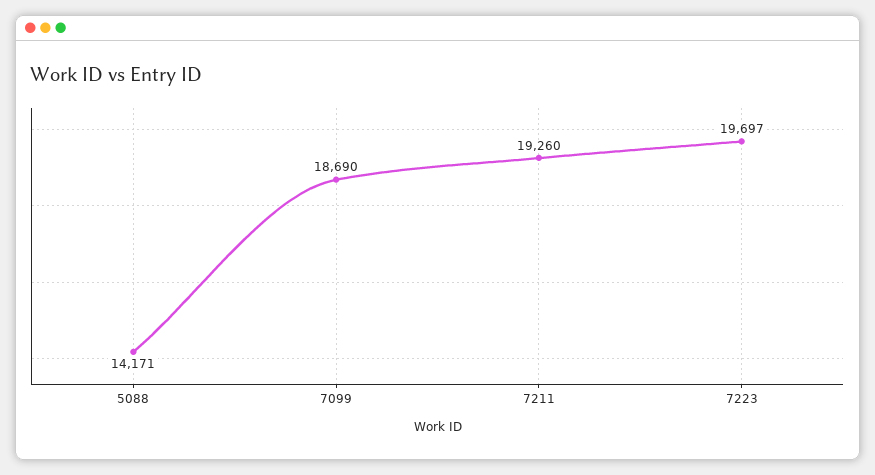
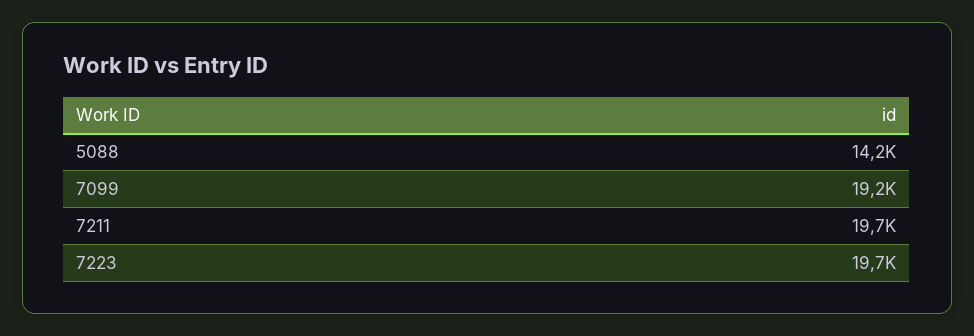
7099: 18690 -> 19200
7211: 19260 -> 19700

